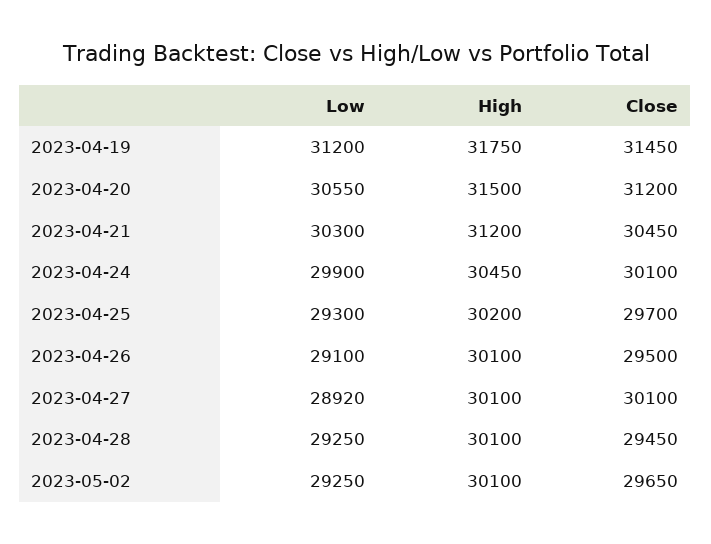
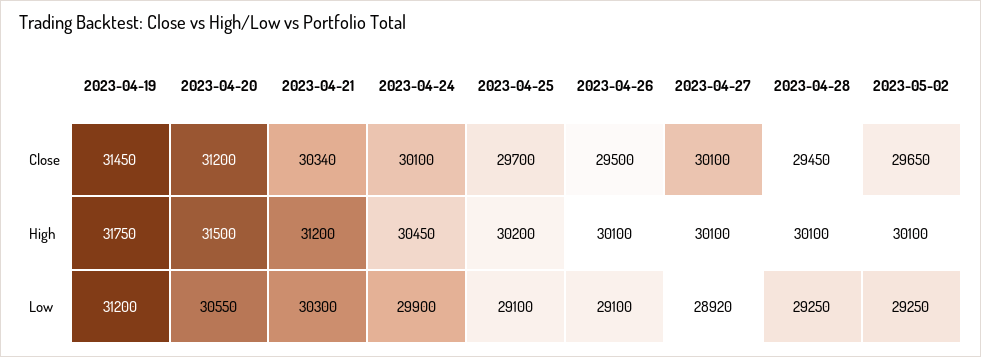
Close, 2023-04-21: 30450 -> 30340
Low, 2023-04-25: 29300 -> 29100

